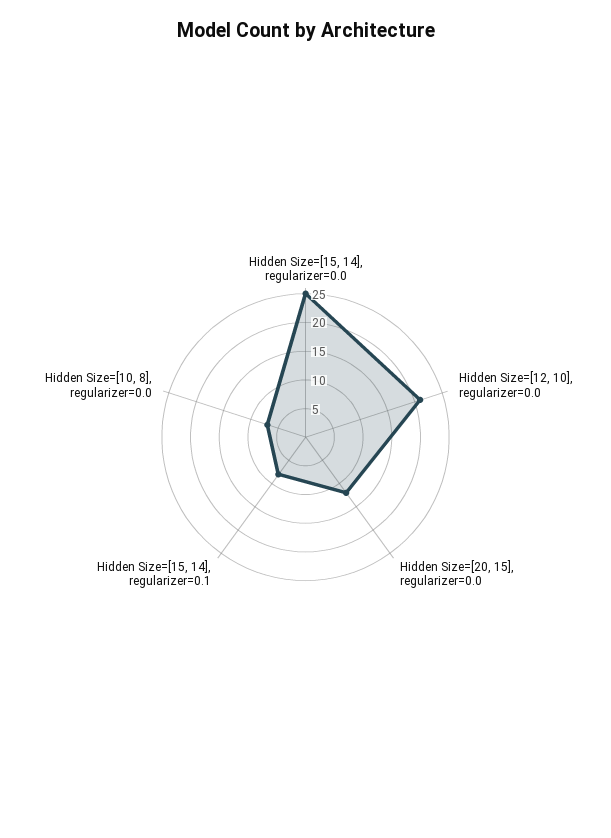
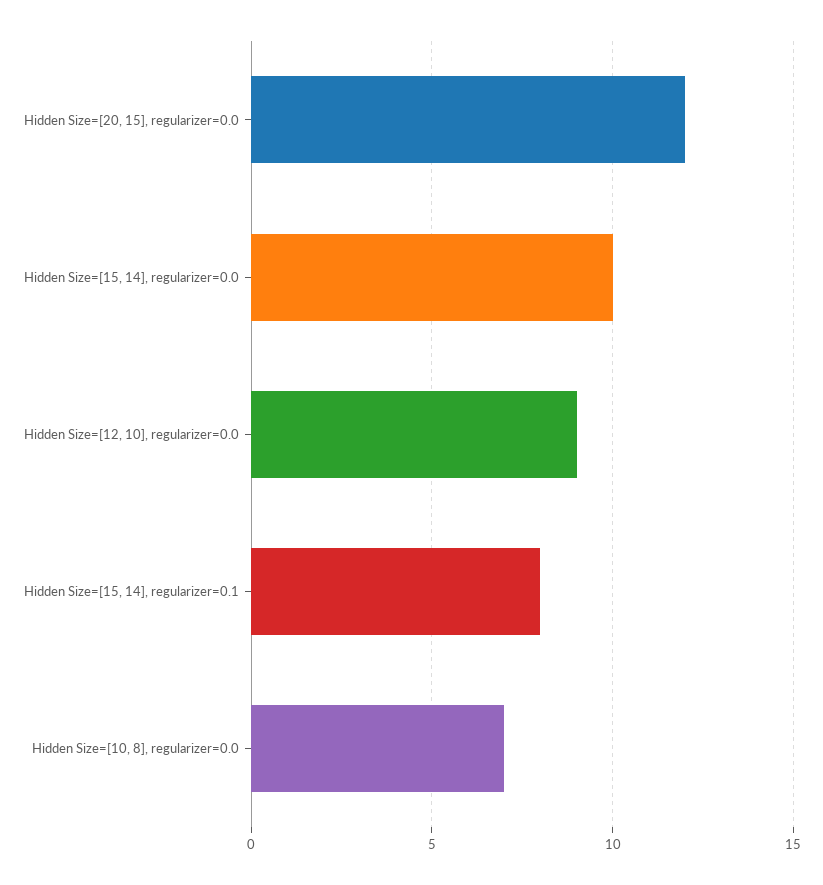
Hidden Size=[15, 14], regularizer=0.0: 25 -> 10
Hidden Size=[12, 10], regularizer=0.0: 20 -> 9

